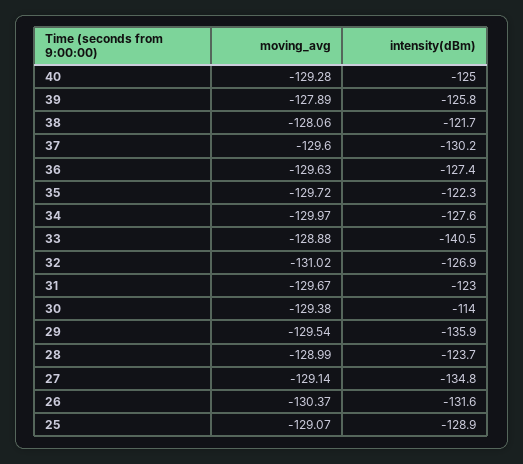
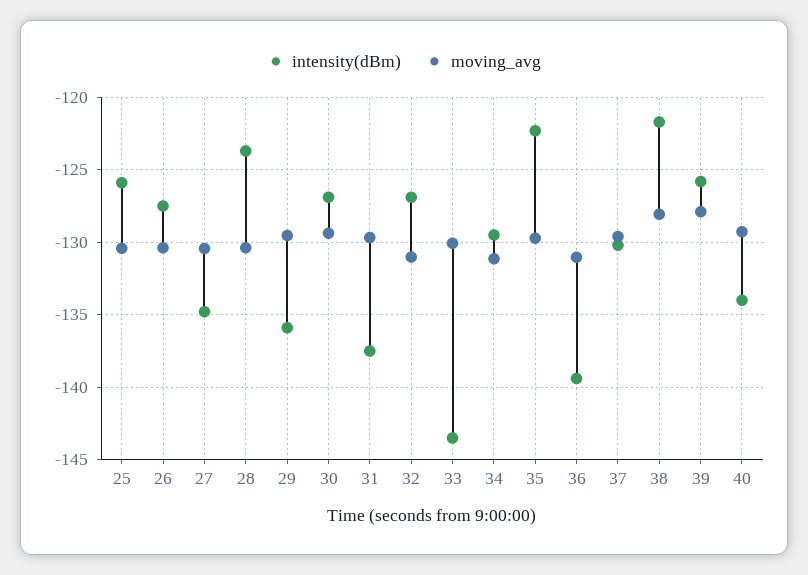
intensity(dBm), 40: -125 -> -134
moving_avg, 36: -129.63 -> -131
intensity(dBm), 36: -127.4 -> -139.5
moving_avg, 34: -129.97 -> -131
intensity(dBm), 34: -127.6 -> -129.5
moving_avg, 33: -128.88 -> -130
intensity(dBm), 33: -140.5 -> -143.5
intensity(dBm), 31: -123 -> -137.5
intensity(dBm), 30: -114 -> -127
moving_avg, 28: -128.99 -> -130.5
moving_avg, 27: -129.14 -> -130.5
intensity(dBm), 26: -131.6 -> -127.5
moving_avg, 25: -129.07 -> -130.5
intensity(dBm), 25: -128.9 -> -126

